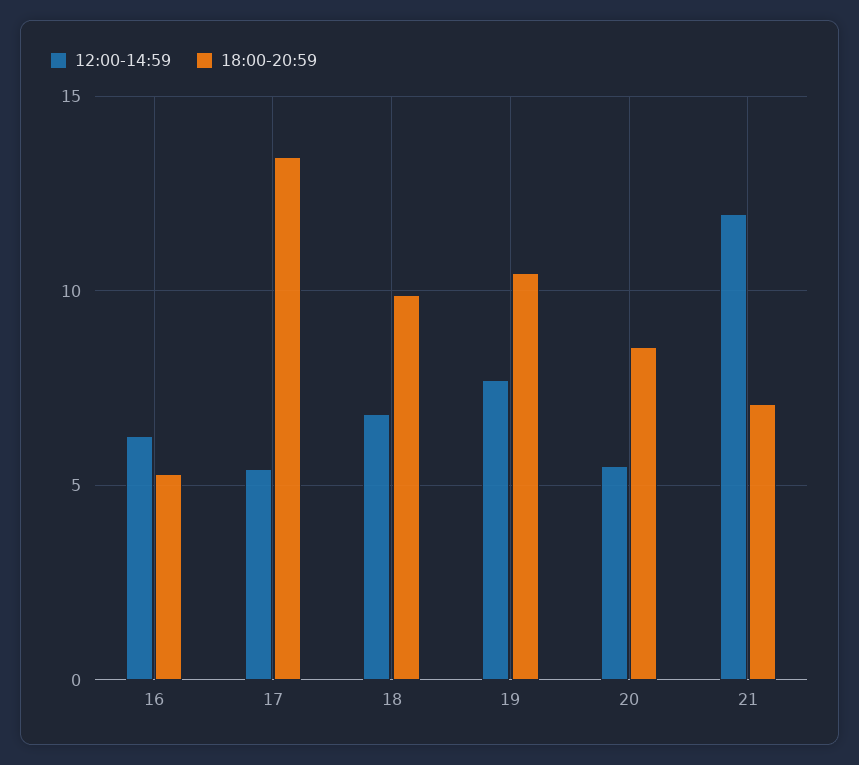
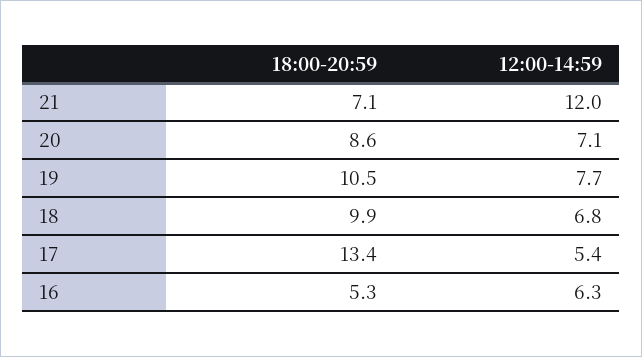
12:00-14:59, 20: 5.5 -> 7.1

